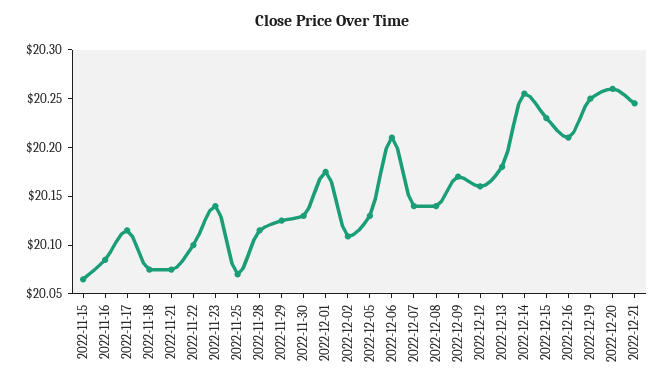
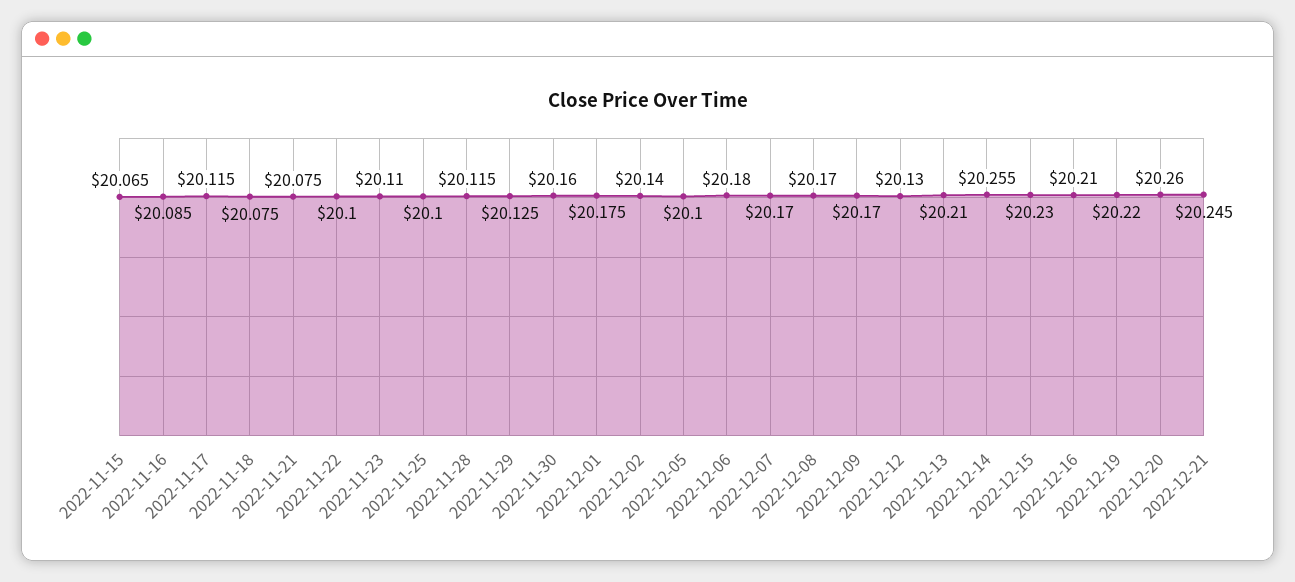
2022-11-23: 20.14 -> 20.11
2022-11-25: 20.07 -> 20.1
2022-11-30: 20.13 -> 20.16
2022-12-02: 20.11 -> 20.14
2022-12-05: 20.13 -> 20.1
2022-12-06: 20.21 -> 20.18
2022-12-07: 20.14 -> 20.17
2022-12-08: 20.14 -> 20.17
2022-12-12: 20.16 -> 20.13
2022-12-13: 20.18 -> 20.21
2022-12-19: 20.25 -> 20.22

